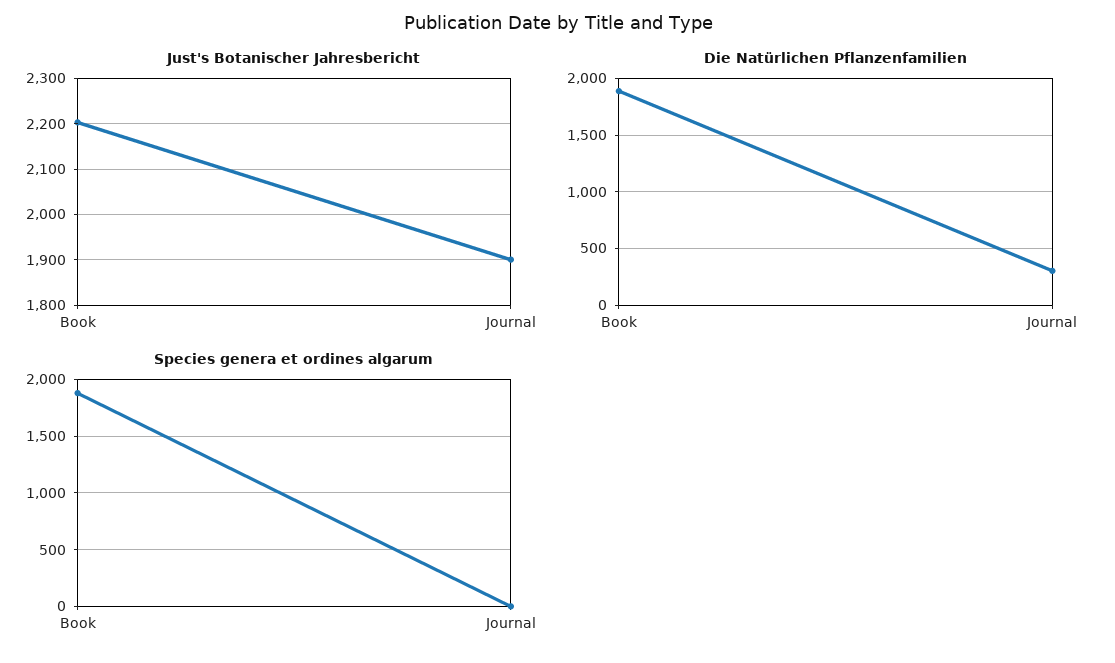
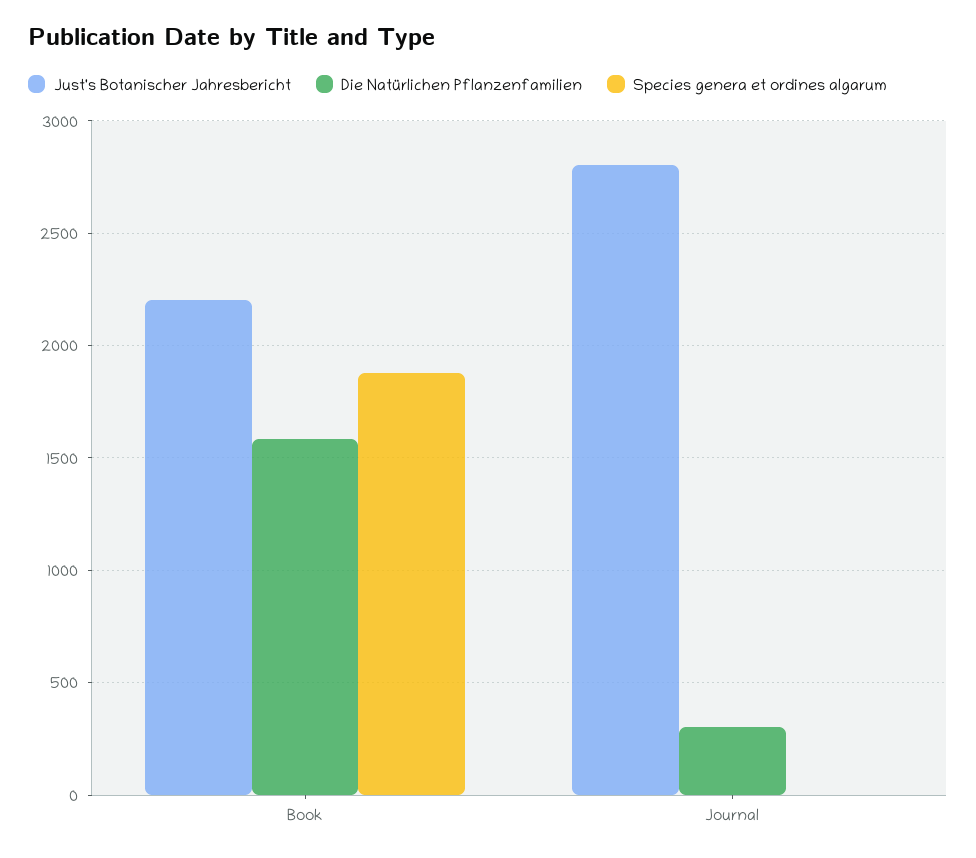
Just's Botanischer Jahresbericht, Journal: 1900 -> 2800
Die Natürlichen Pflanzenfamilien, Book: 1900 -> 1600

